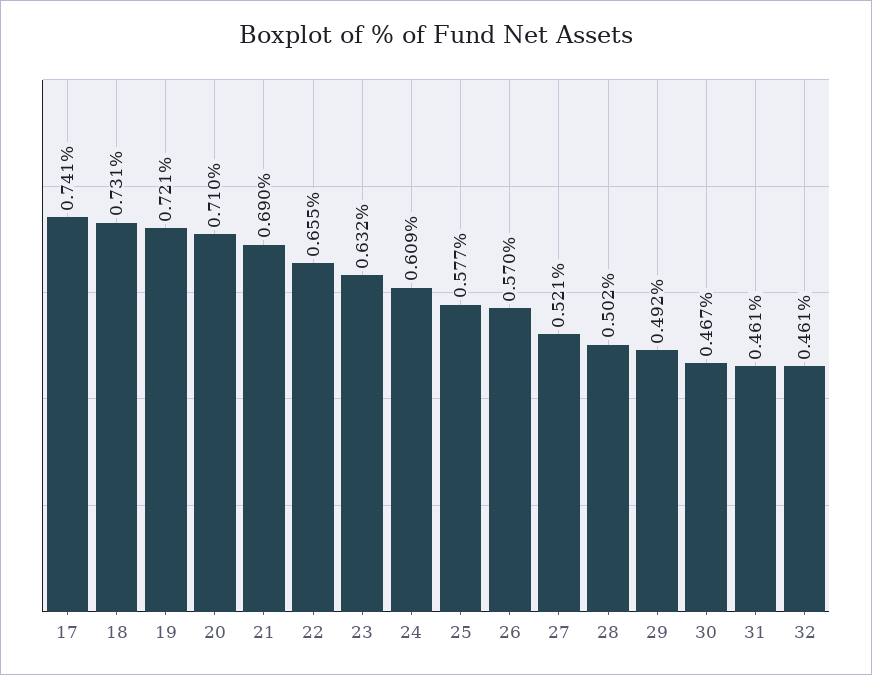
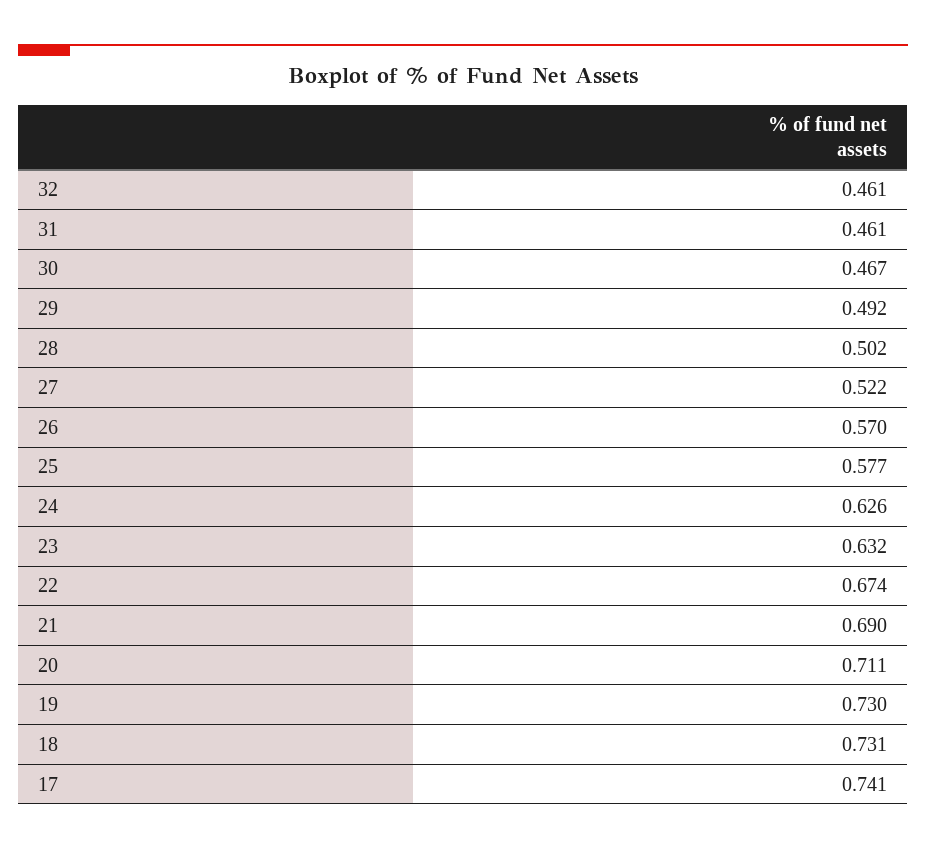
19: 0.721 -> 0.73
20: 0.71 -> 0.711
22: 0.655 -> 0.674
24: 0.609 -> 0.626
27: 0.521 -> 0.522

